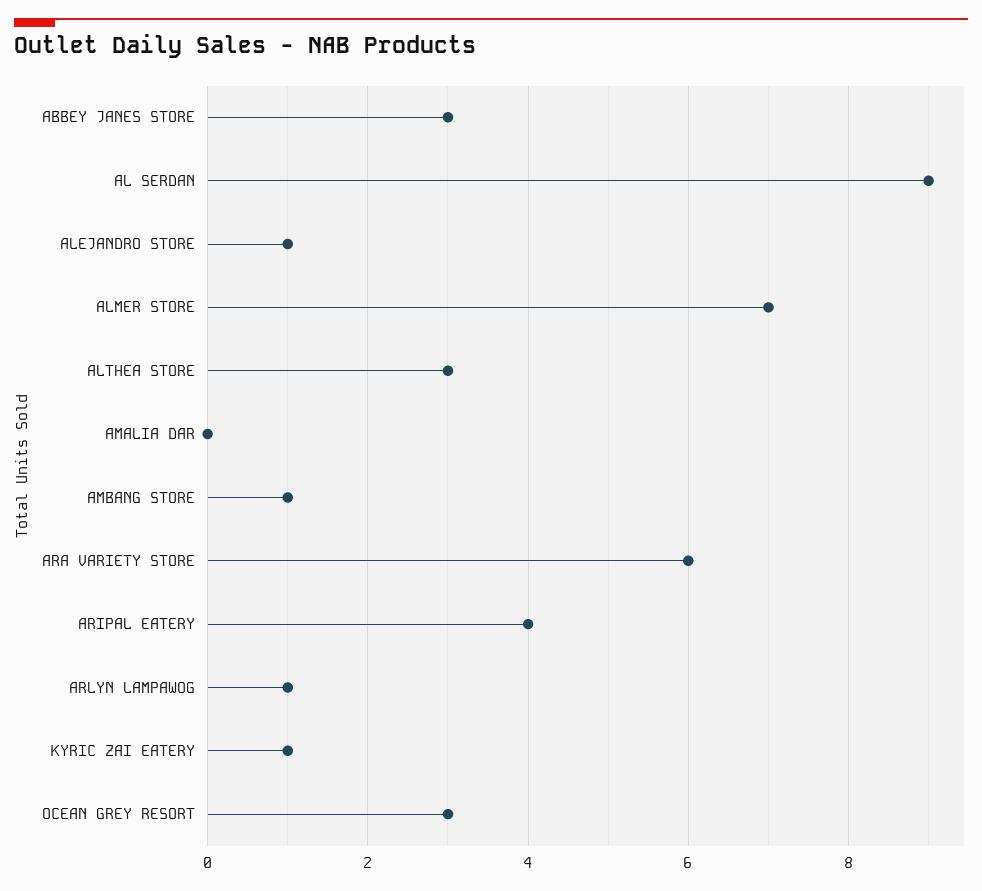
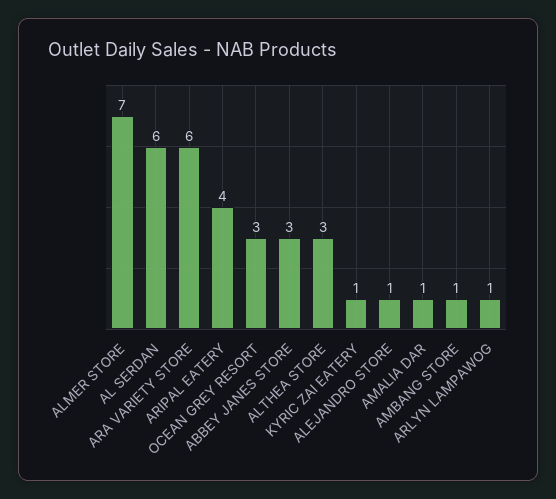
AL SERDAN: 9 -> 6
AMALIA DAR: 0 -> 1

